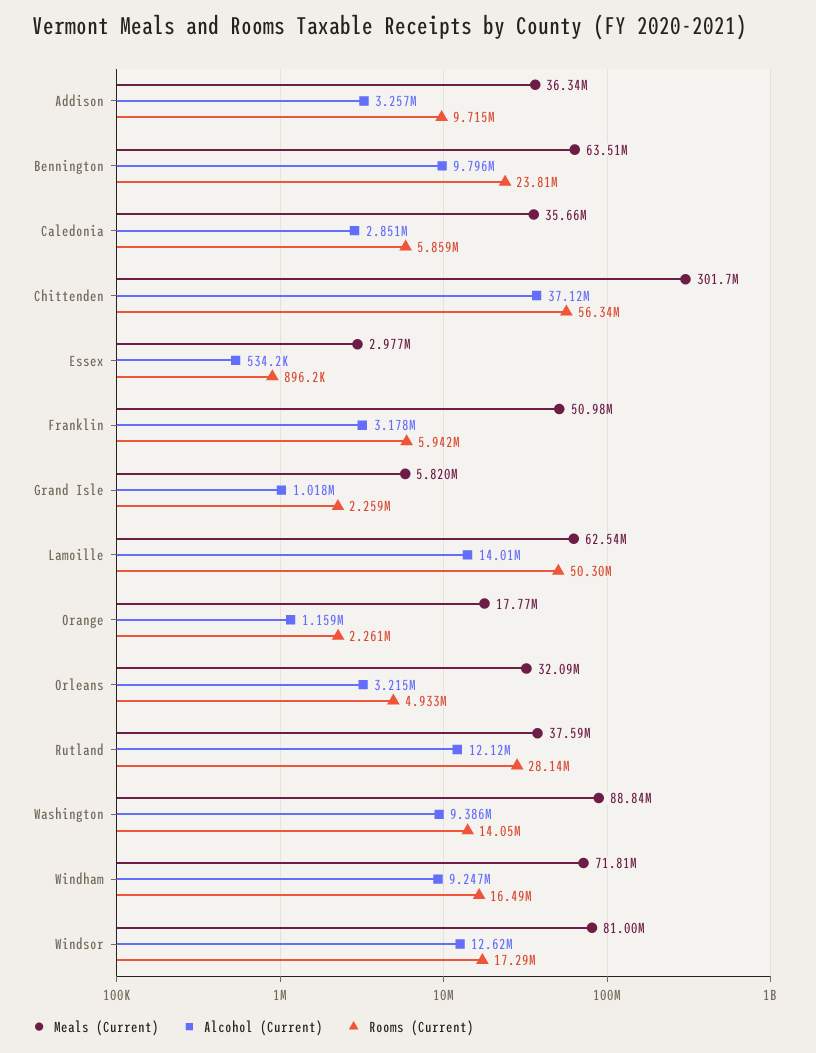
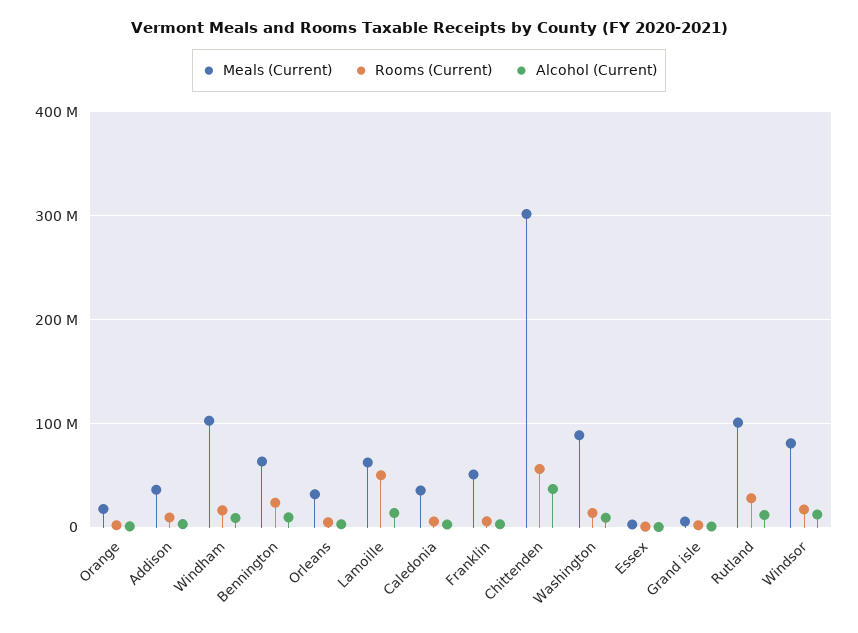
Meals (Current), Rutland: 37590000 -> 100000000
Meals (Current), Windham: 71810000 -> 100000000

